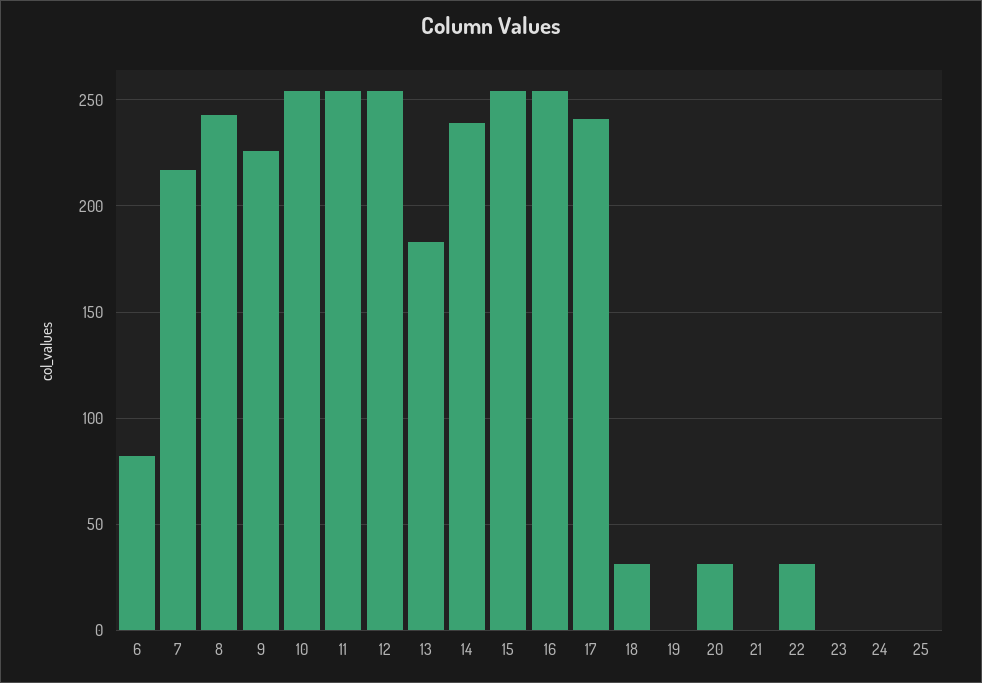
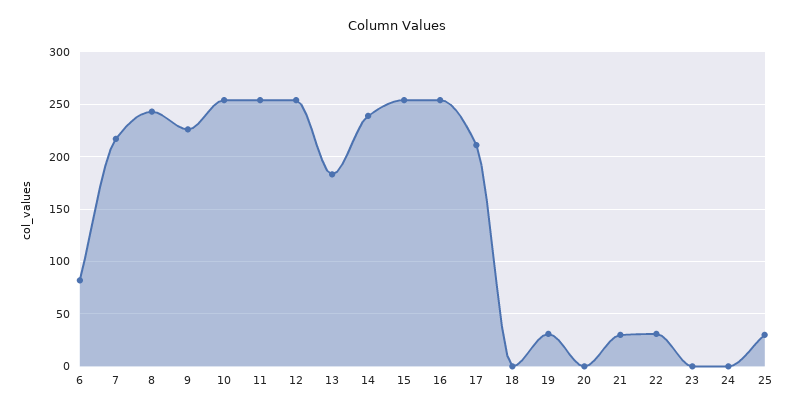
17: 240 -> 210
18: 30 -> 0
19: 0 -> 30
20: 30 -> 0
21: 0 -> 30
25: 0 -> 30

